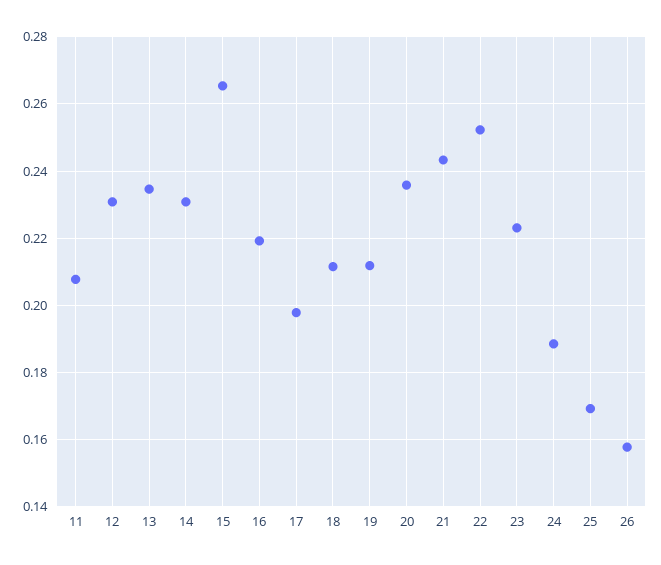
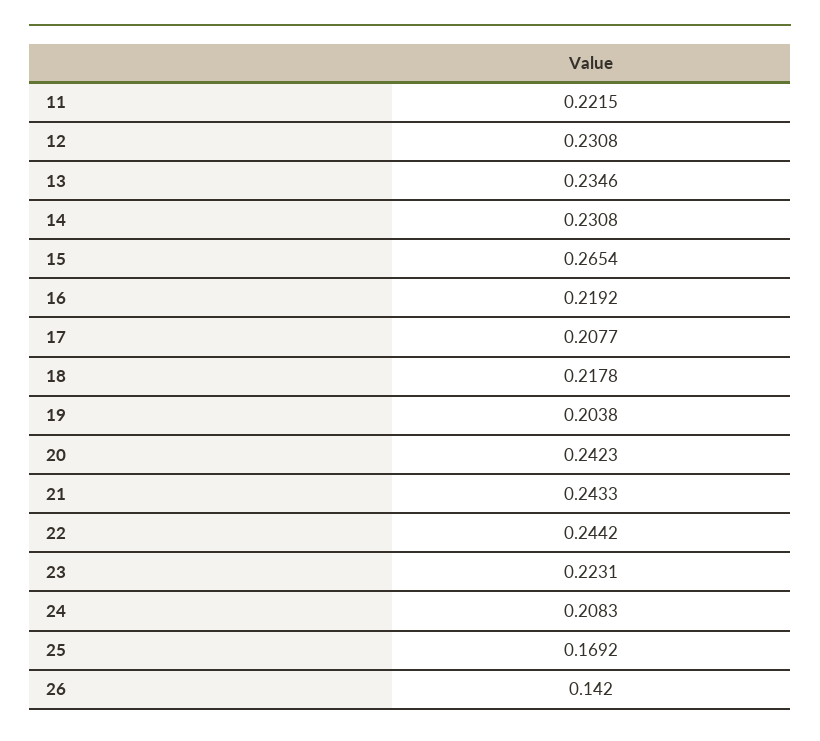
11: 0.208 -> 0.2215
17: 0.198 -> 0.2077
18: 0.212 -> 0.2178
19: 0.212 -> 0.2038
20: 0.236 -> 0.2423
22: 0.252 -> 0.2442
24: 0.188 -> 0.2083
26: 0.158 -> 0.142

